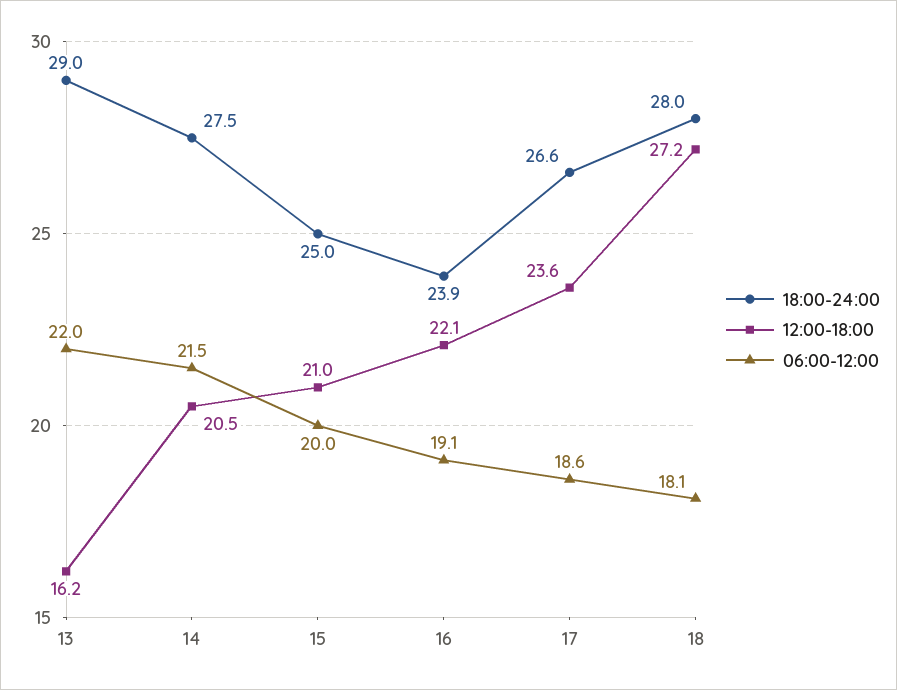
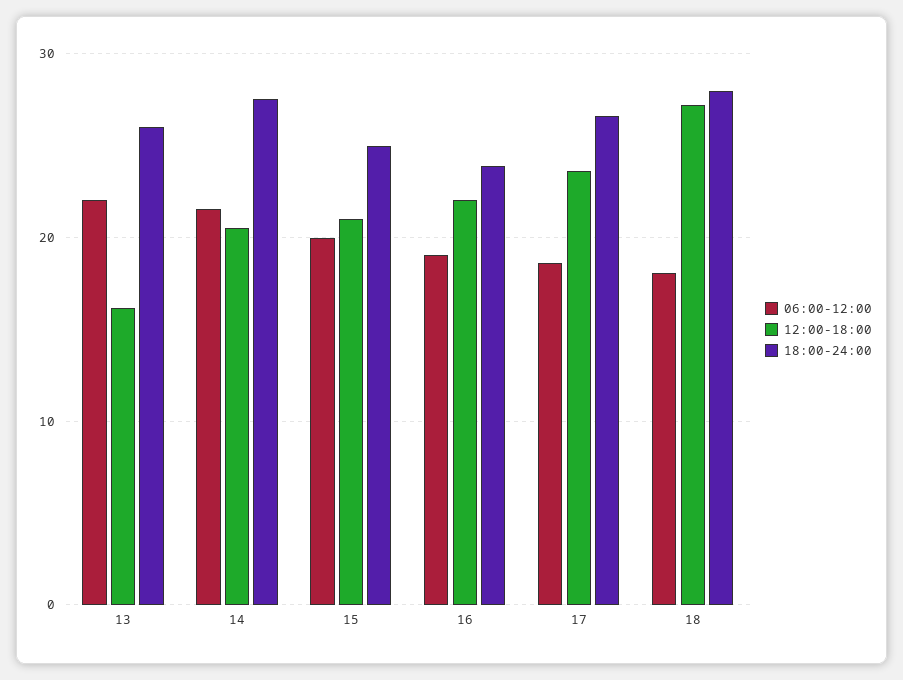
18:00-24:00, 13: 29 -> 26

